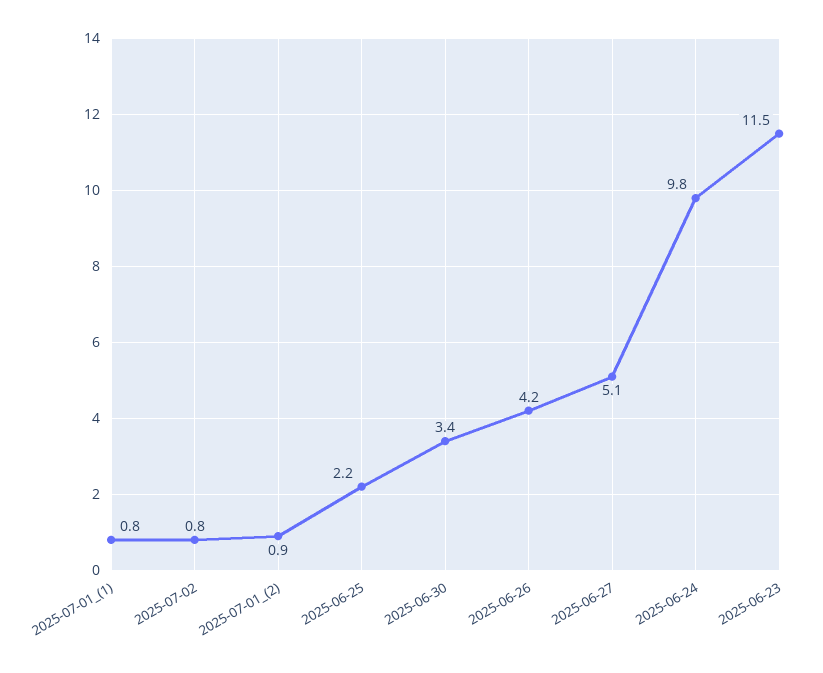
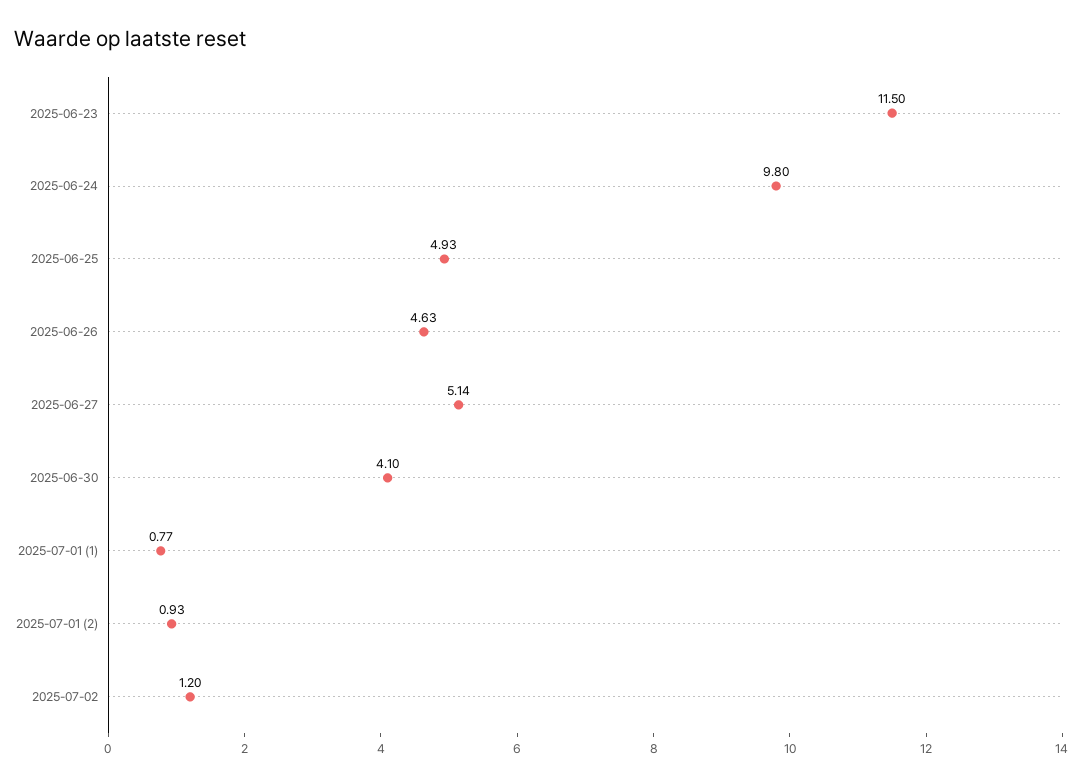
2025-07-02: 0.8 -> 1.2
2025-06-25: 2.2 -> 4.93
2025-06-30: 3.4 -> 4.1
2025-06-26: 4.2 -> 4.63

